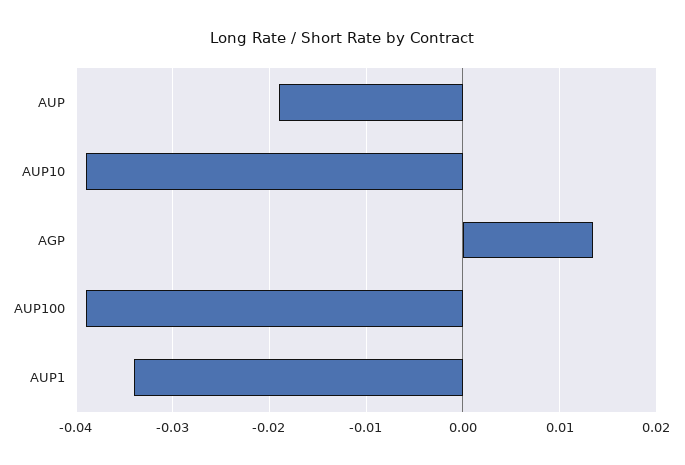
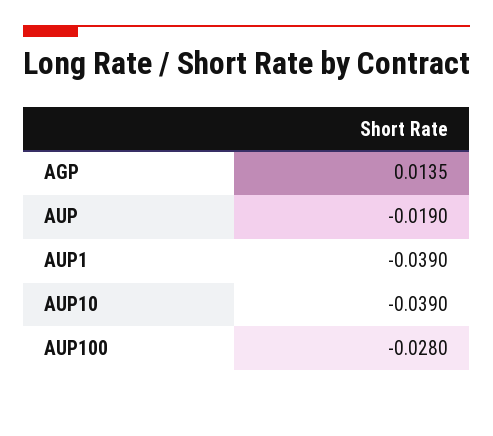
AUP100: -0.039 -> -0.028
AUP1: -0.034 -> -0.039

